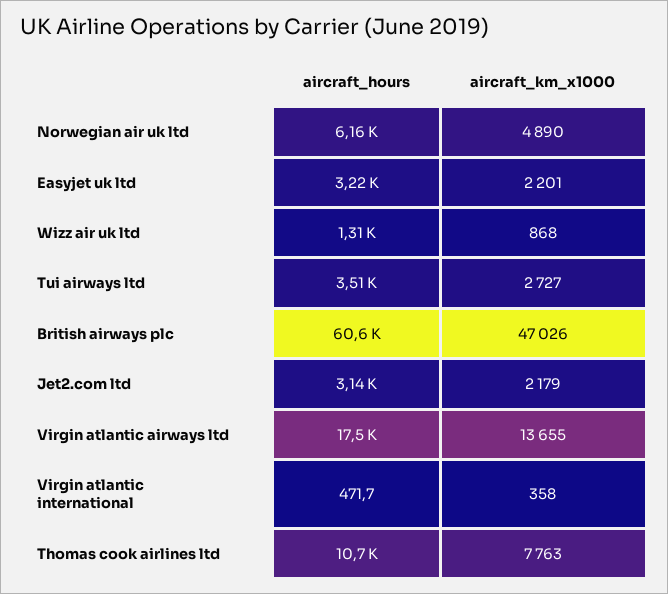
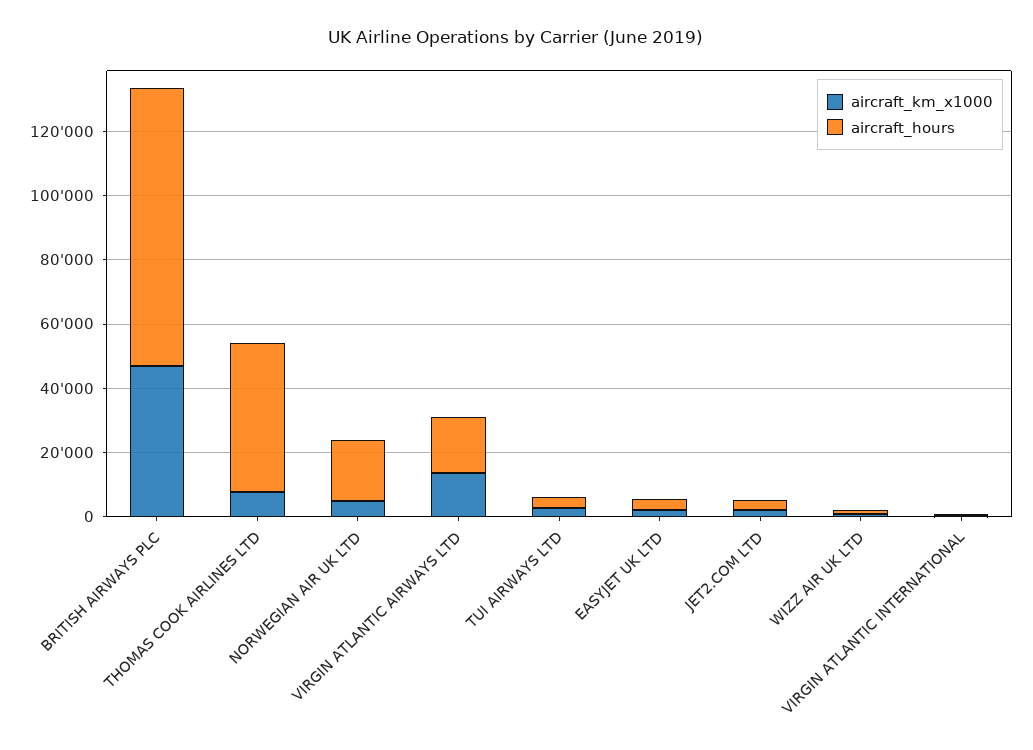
aircraft_hours, Norwegian air uk ltd: 6160 -> 20000
aircraft_hours, British airways plc: 60600 -> 85000
aircraft_hours, Thomas cook airlines ltd: 10700 -> 45000

